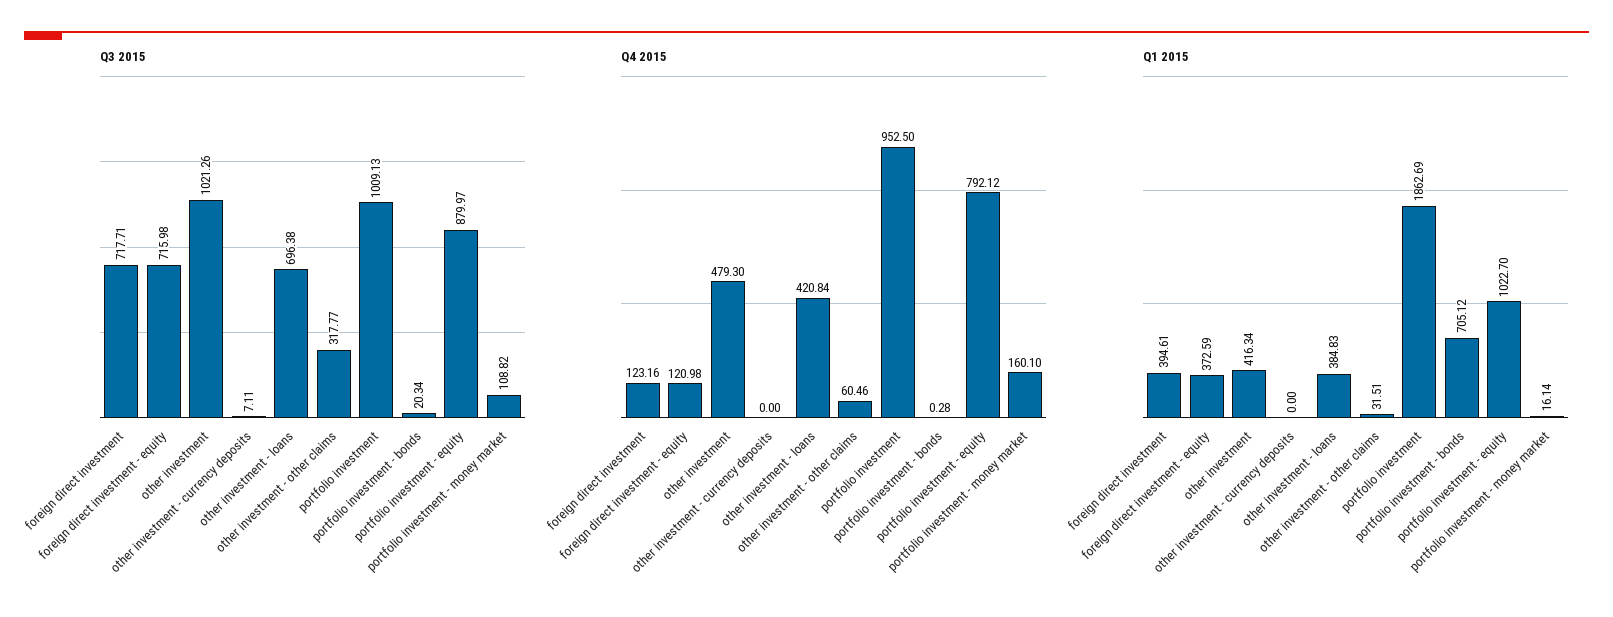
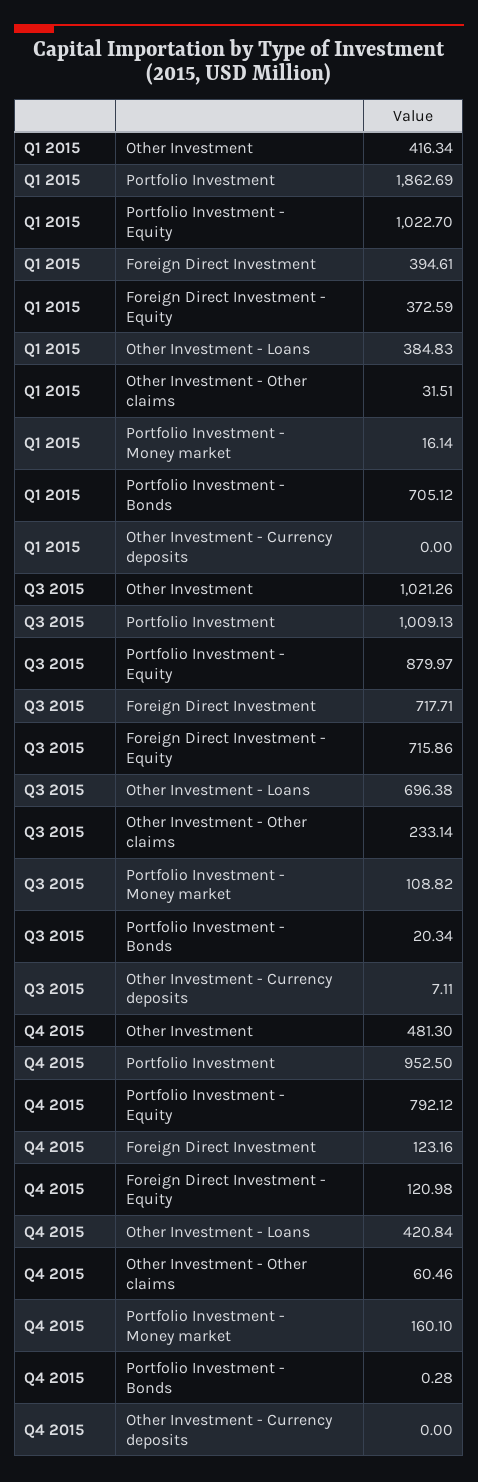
Q3 2015, foreign direct investment - equity: 715.98 -> 715.86
Q3 2015, other investment - other claims: 317.77 -> 233.14
Q4 2015, other investment: 479.3 -> 481.3

